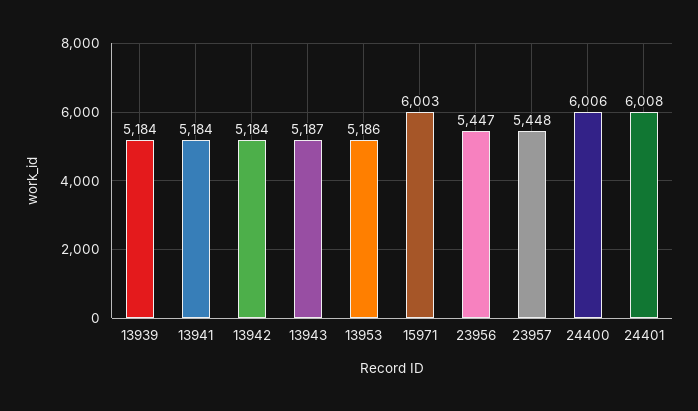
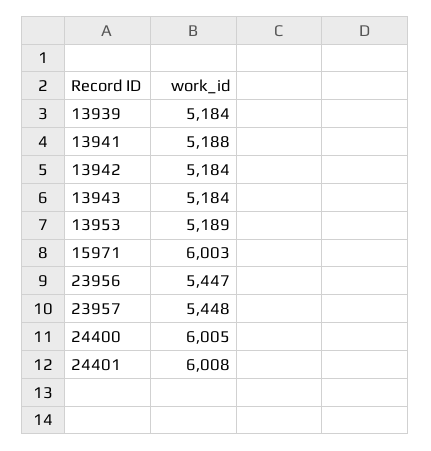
13941: 5184 -> 5188
13943: 5187 -> 5184
13953: 5186 -> 5189
24400: 6006 -> 6005

